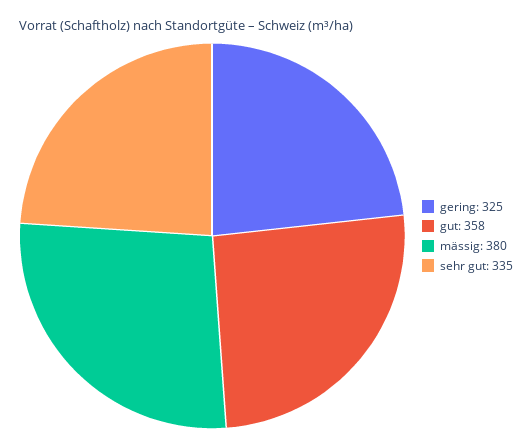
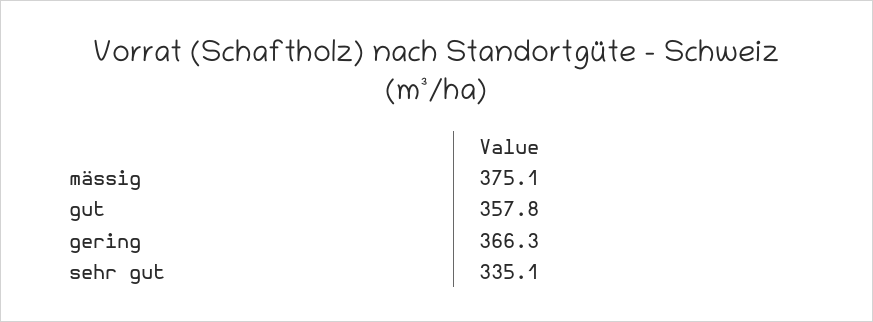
gering: 325 -> 366.3
mässig: 380 -> 375.1

